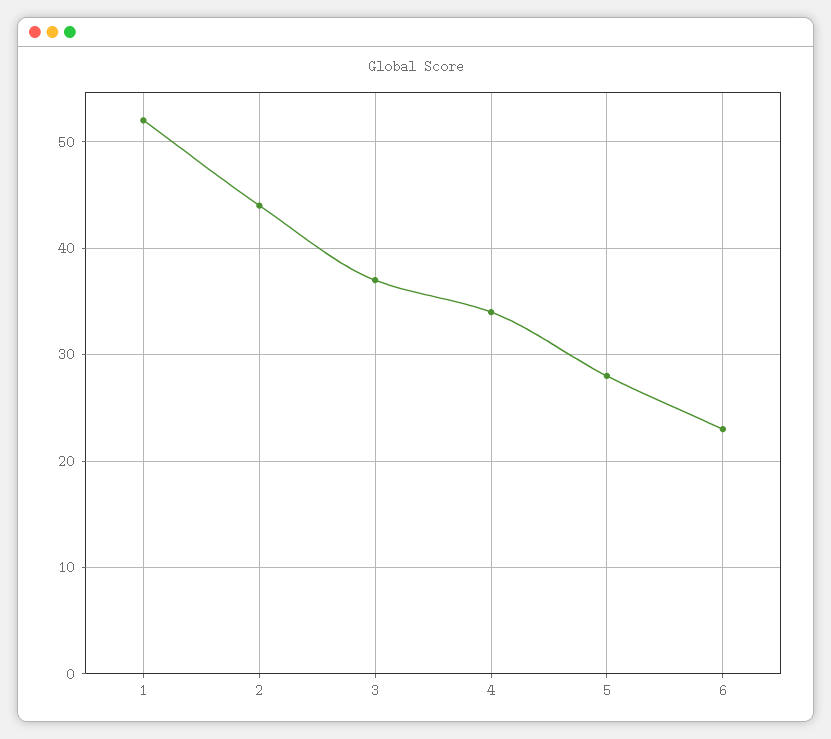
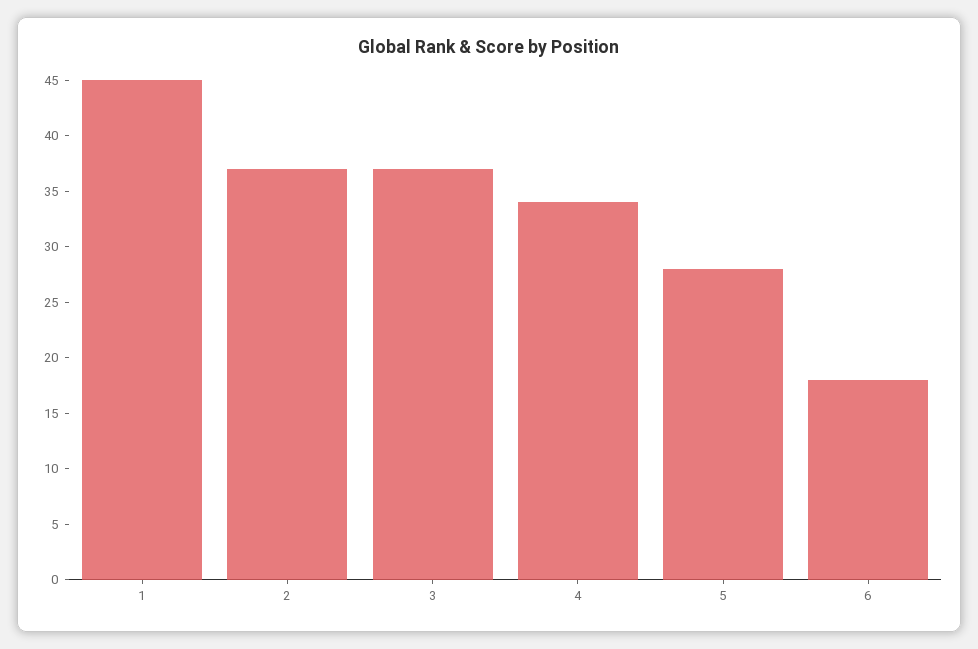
1: 52 -> 45
2: 44 -> 37
6: 23 -> 18

